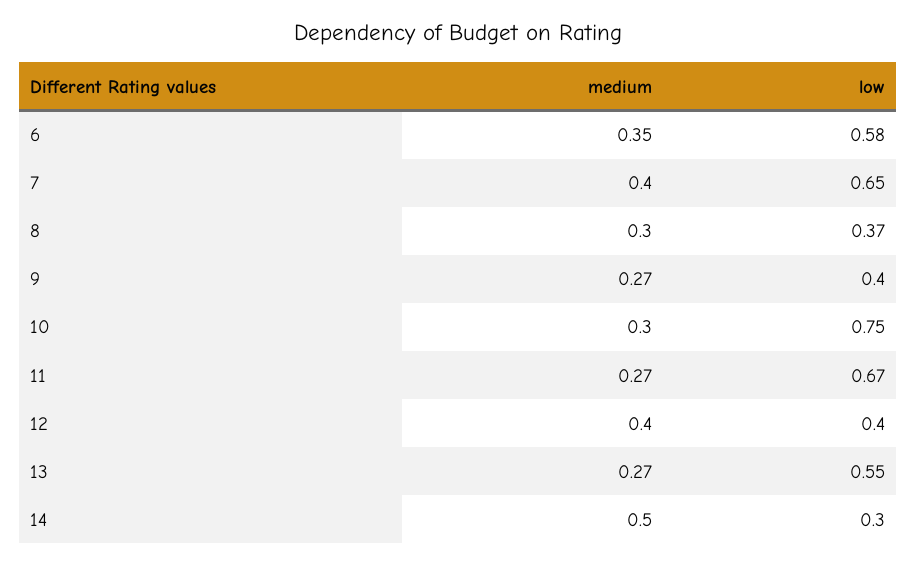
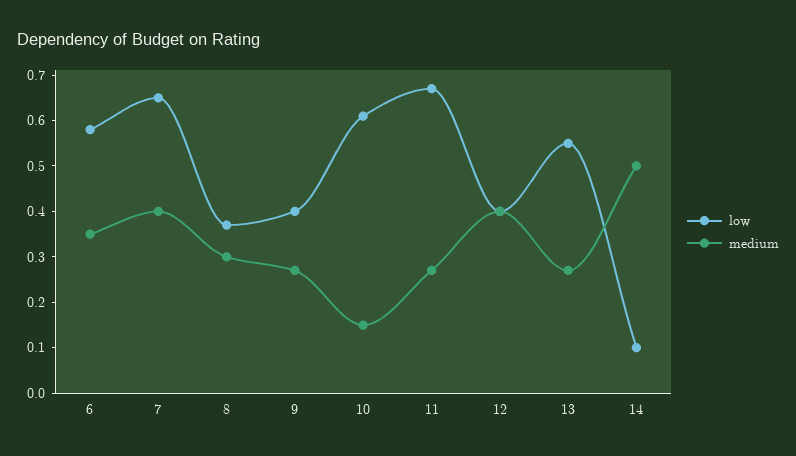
medium, 10: 0.3 -> 0.15
low, 10: 0.75 -> 0.6
low, 14: 0.3 -> 0.1

